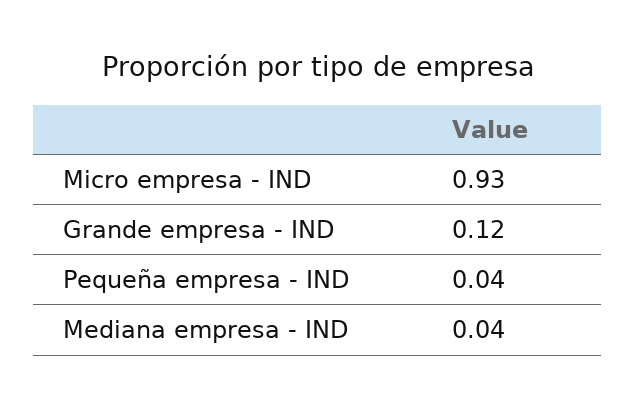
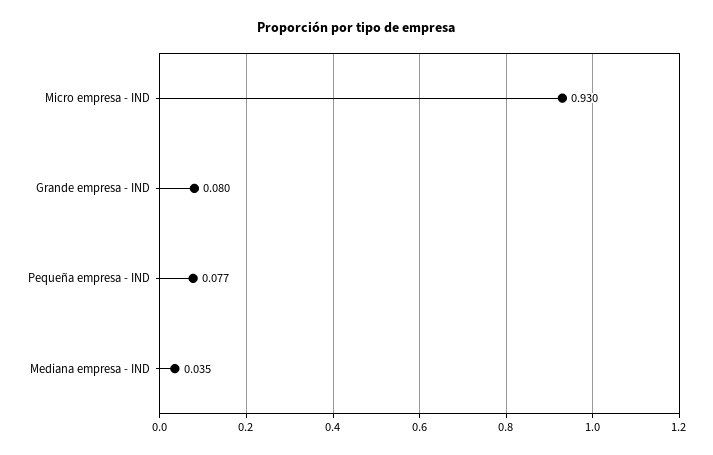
Grande empresa - IND: 0.12 -> 0.08
Pequeña empresa - IND: 0.04 -> 0.077

